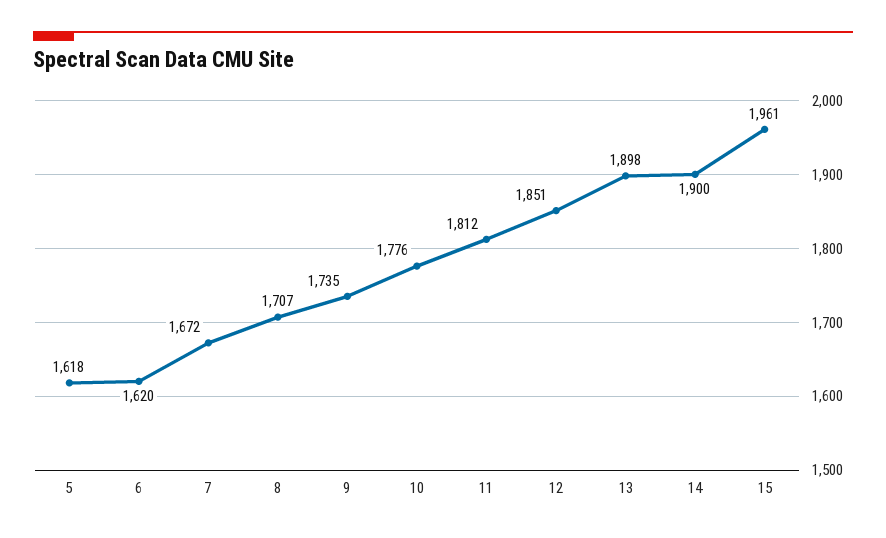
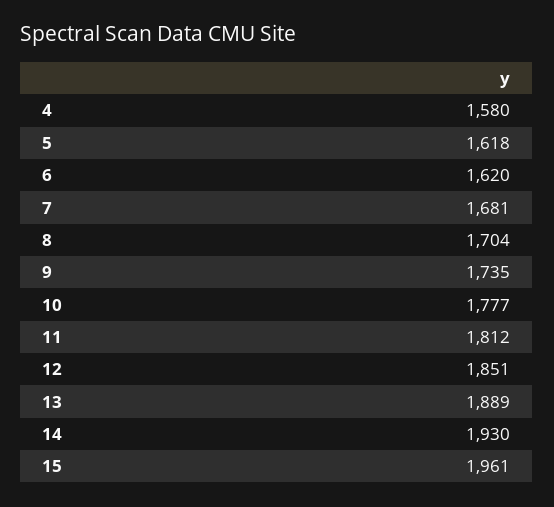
7: 1672 -> 1681
8: 1707 -> 1704
10: 1776 -> 1777
13: 1898 -> 1889
14: 1900 -> 1930
4: none -> 1580

